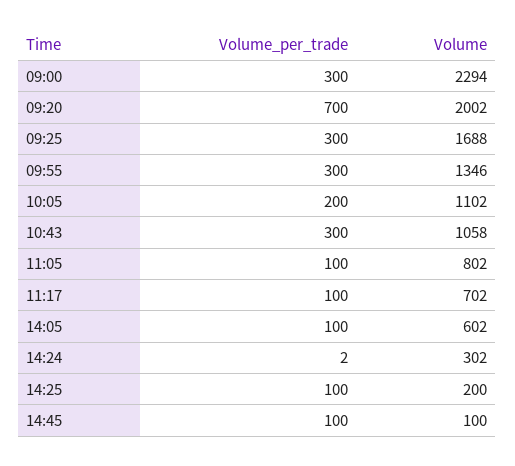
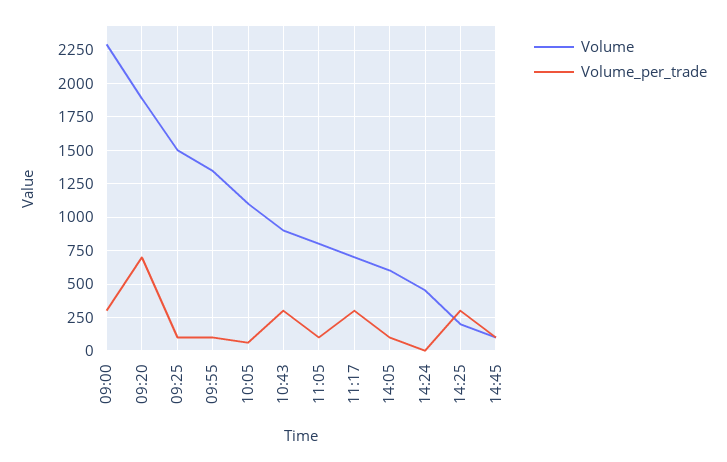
Volume, 09:20: 2002 -> 1900
Volume_per_trade, 09:25: 300 -> 100
Volume, 09:25: 1688 -> 1500
Volume_per_trade, 09:55: 300 -> 100
Volume_per_trade, 10:05: 200 -> 50
Volume, 10:43: 1058 -> 900
Volume_per_trade, 11:17: 100 -> 300
Volume, 14:24: 302 -> 450
Volume_per_trade, 14:25: 100 -> 300

